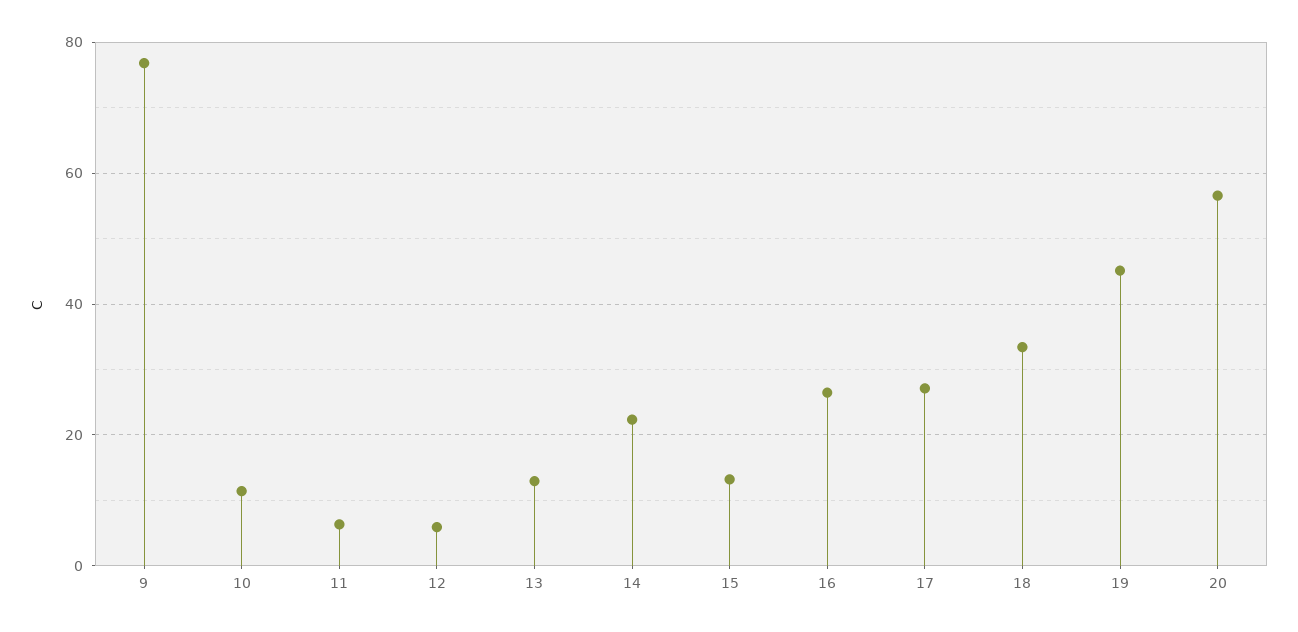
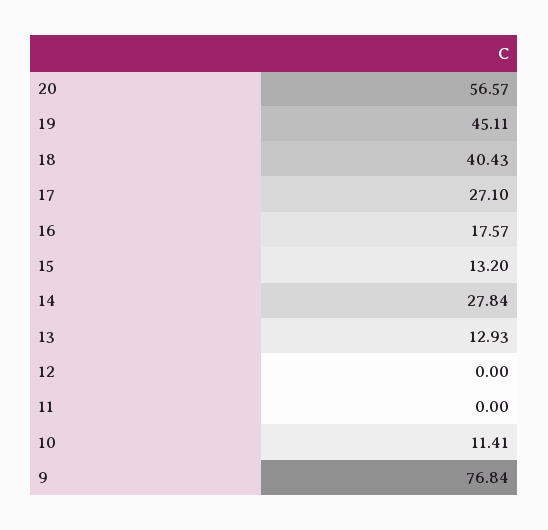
11: 6 -> 0
12: 6 -> 0
14: 22 -> 27.84
16: 26 -> 17.57
18: 34 -> 40.43

